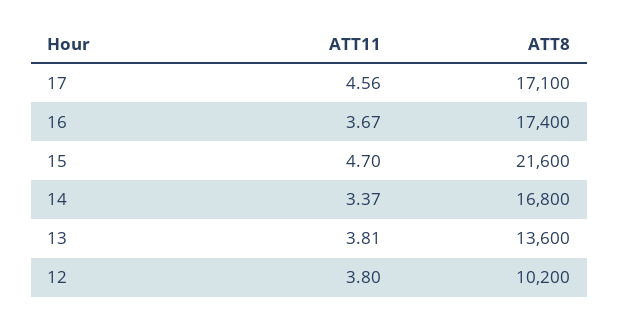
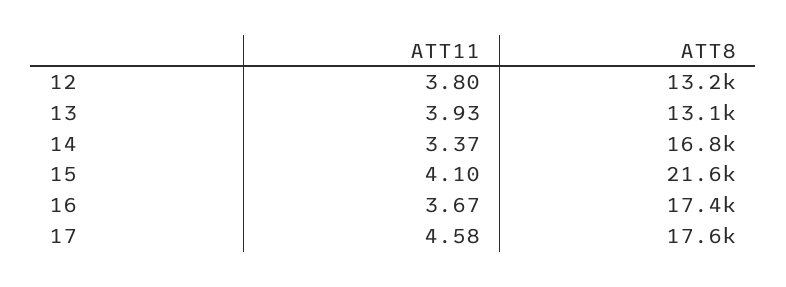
ATT11, 17: 4.56 -> 4.58
ATT8, 17: 17100 -> 17600
ATT11, 15: 4.7 -> 4.1
ATT11, 13: 3.81 -> 3.93
ATT8, 13: 13600 -> 13100
ATT8, 12: 10200 -> 13200

